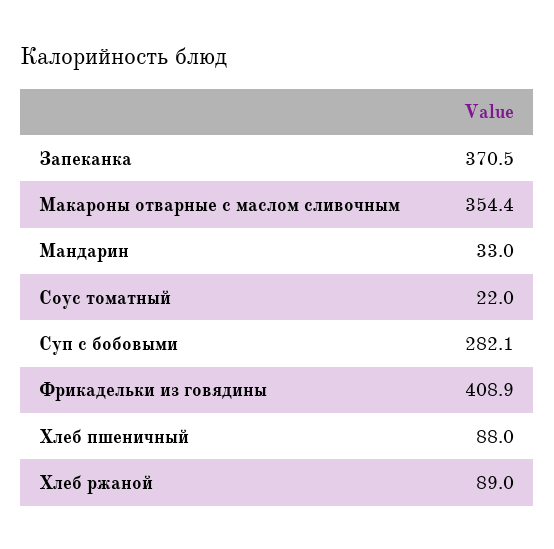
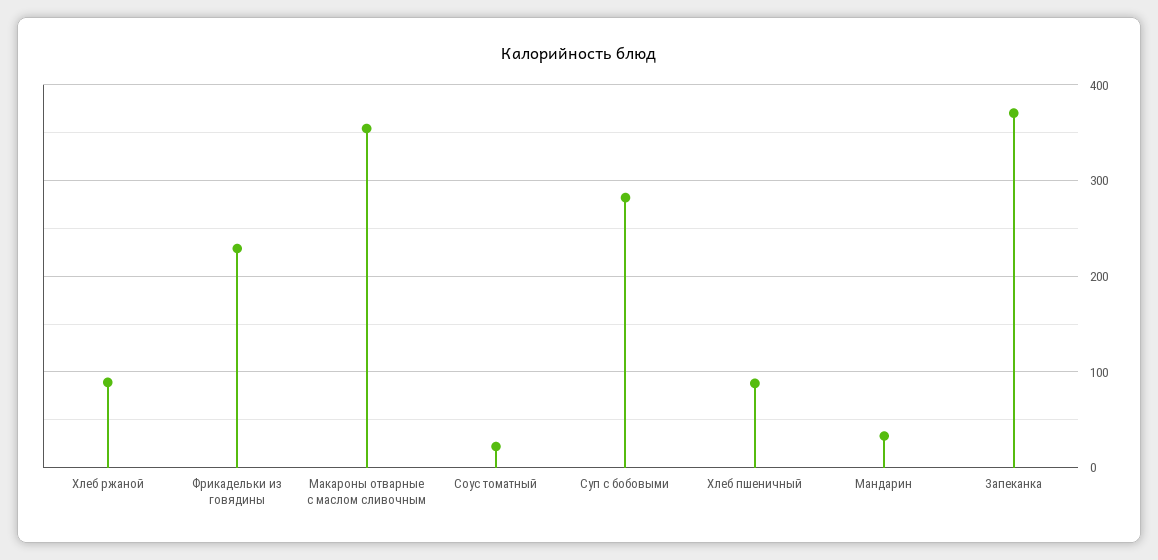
Фрикадельки из говядины: 408.9 -> 230

